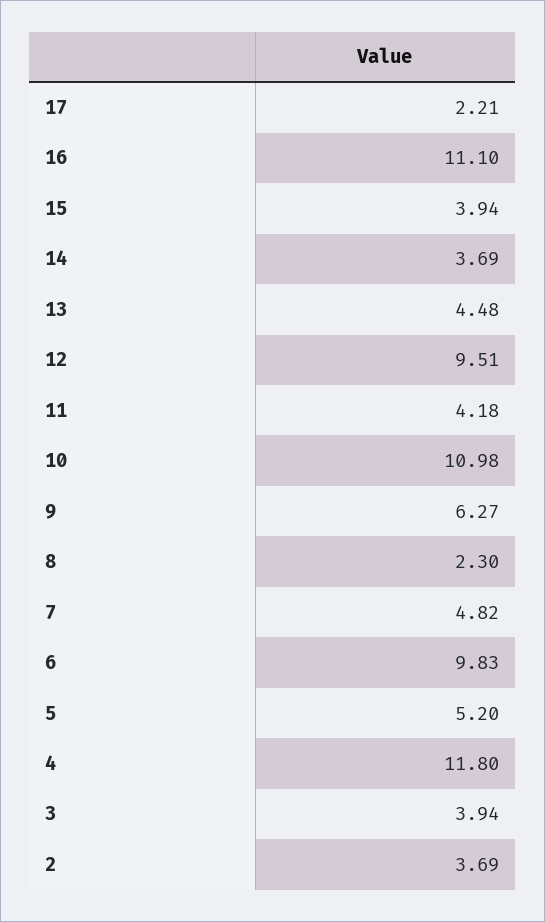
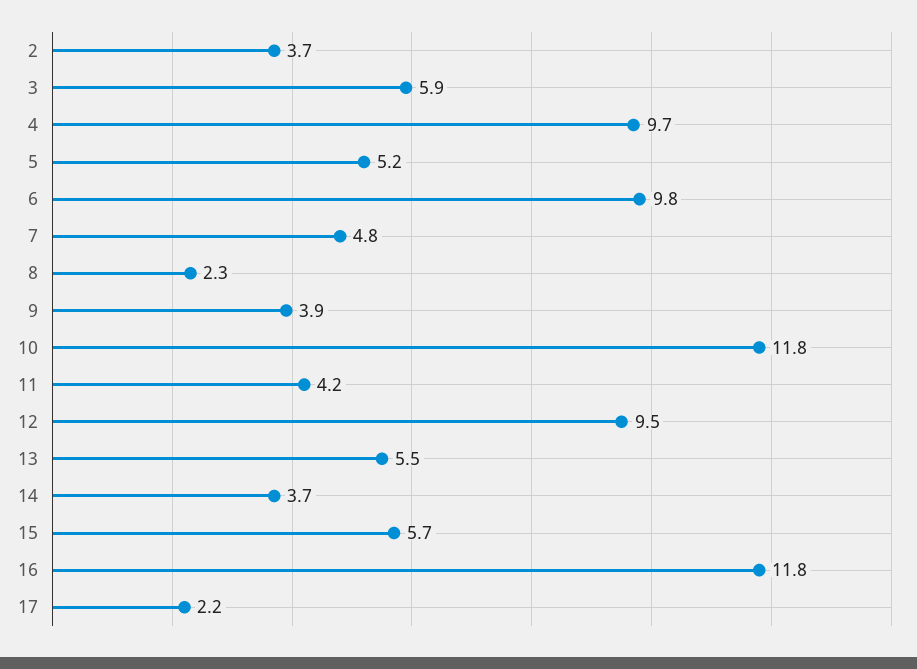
16: 11.1 -> 11.8
15: 3.94 -> 5.7
13: 4.48 -> 5.5
10: 10.98 -> 11.8
9: 6.27 -> 3.9
4: 11.8 -> 9.7
3: 3.94 -> 5.9

